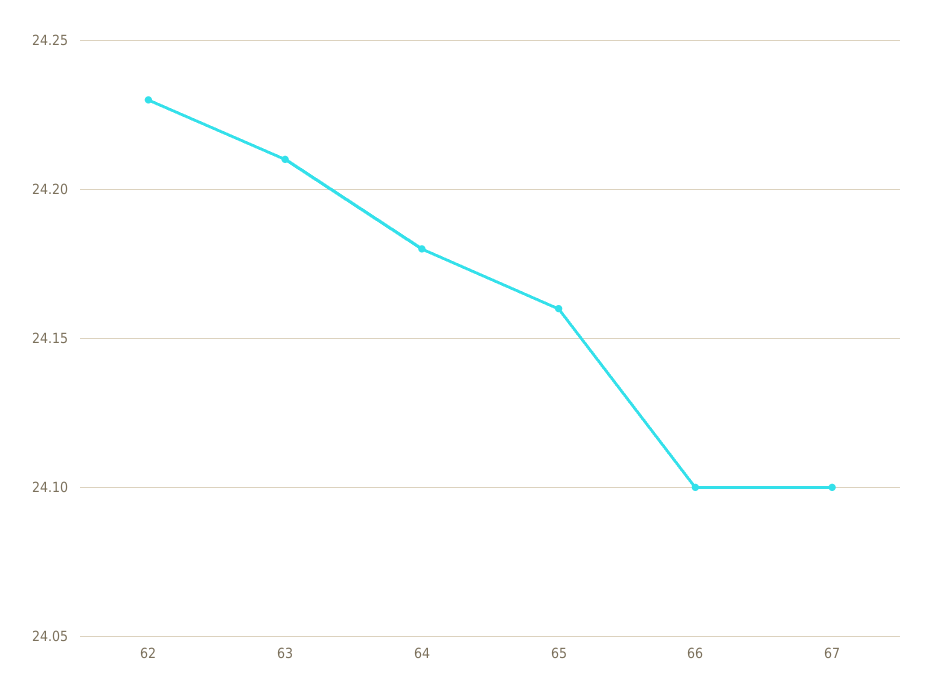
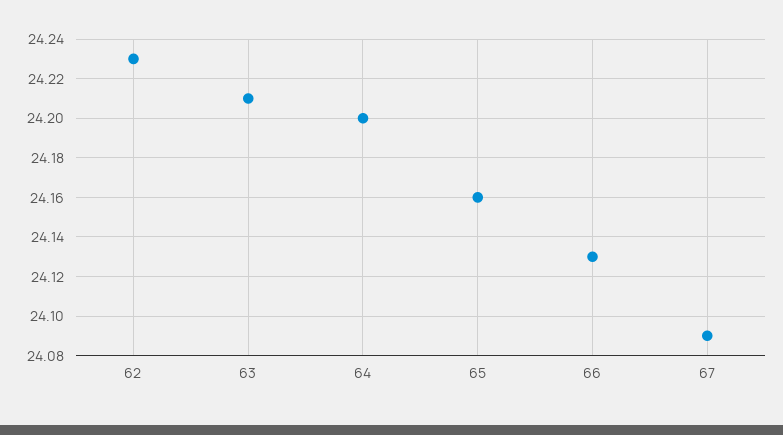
64: 24.18 -> 24.2
66: 24.1 -> 24.13
67: 24.1 -> 24.09

